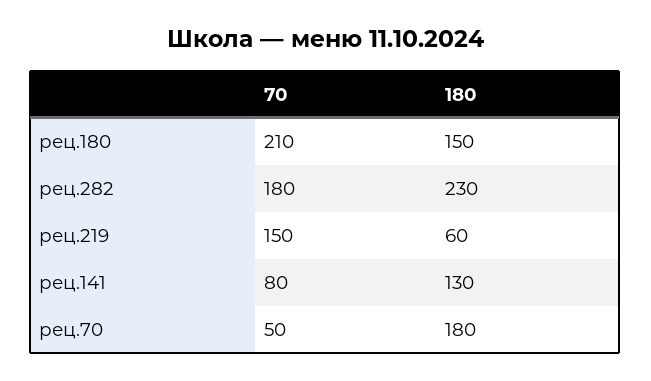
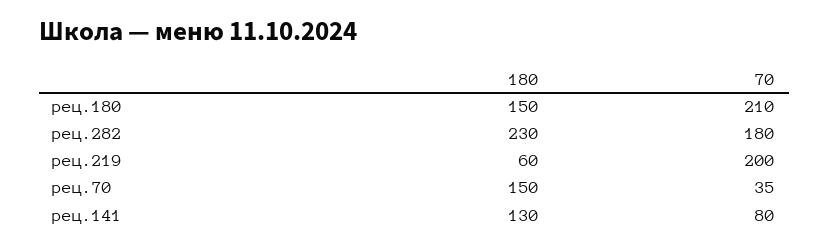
70, рец.219: 150 -> 200
70, рец.70: 50 -> 35
180, рец.70: 180 -> 150

